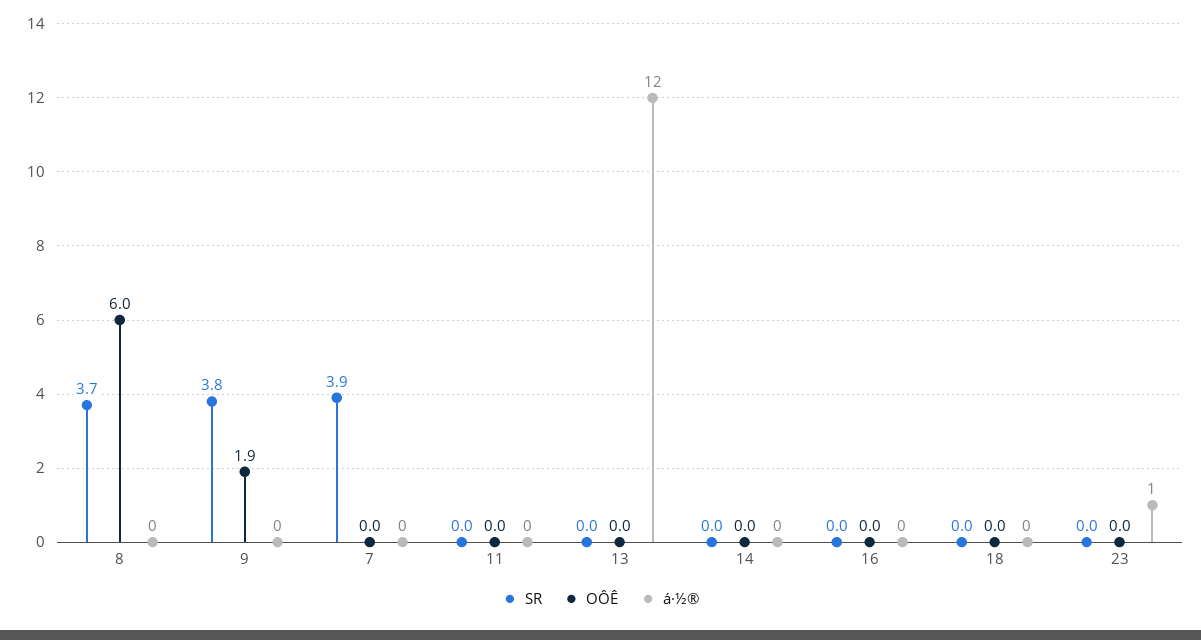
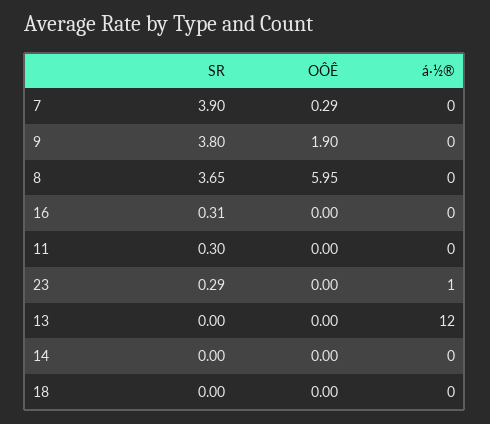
OÔÊ, 7: 0 -> 0.29
SR, 11: 0 -> 0.3
SR, 16: 0 -> 0.31
SR, 23: 0 -> 0.29

